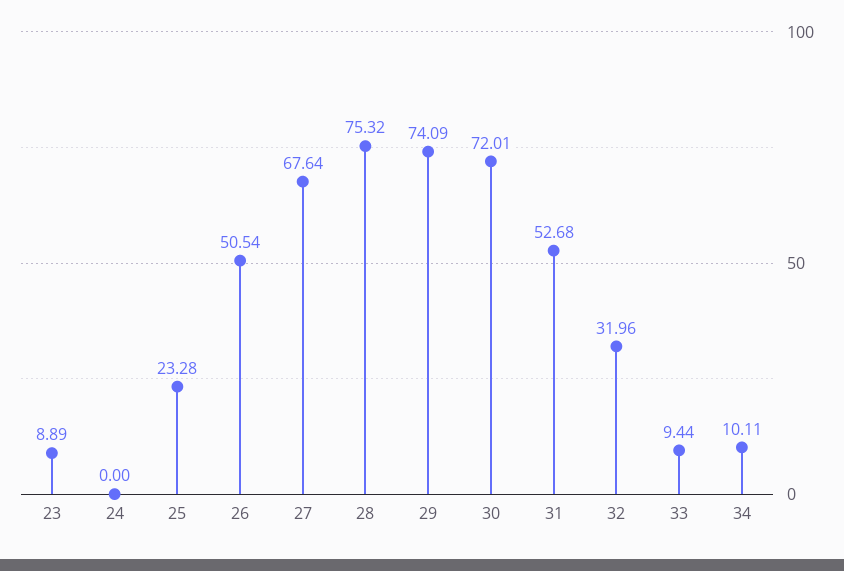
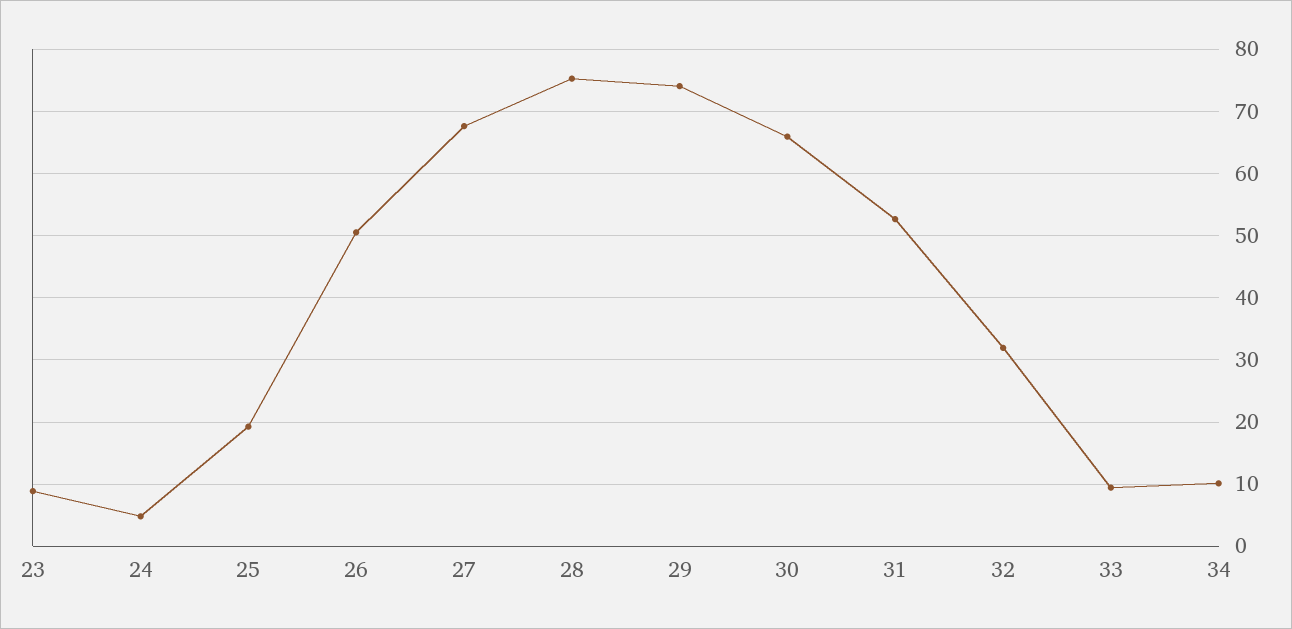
24: 0 -> 5
25: 23.28 -> 19
30: 72.01 -> 66

